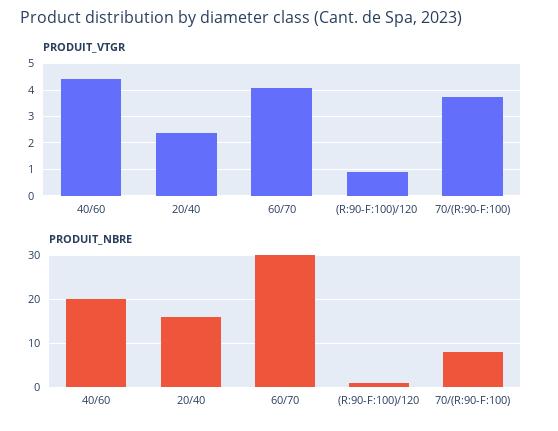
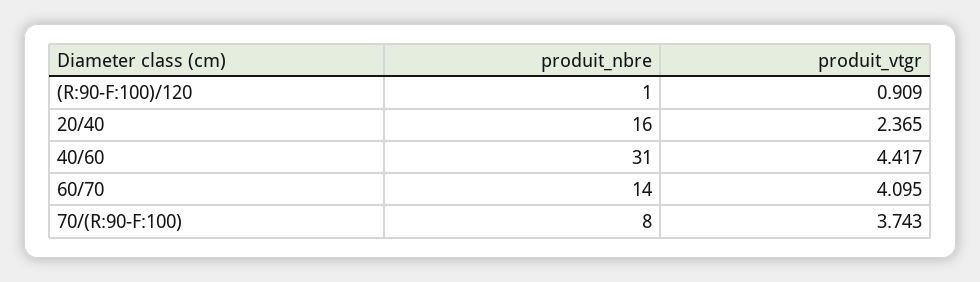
PRODUIT_NBRE, 40/60: 20 -> 31
PRODUIT_NBRE, 60/70: 30 -> 14

